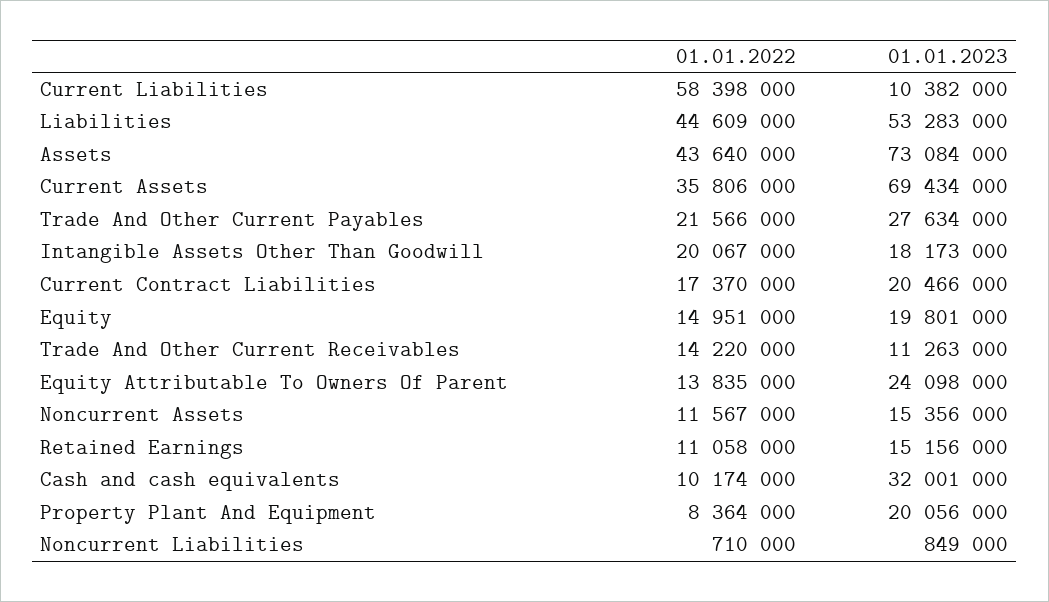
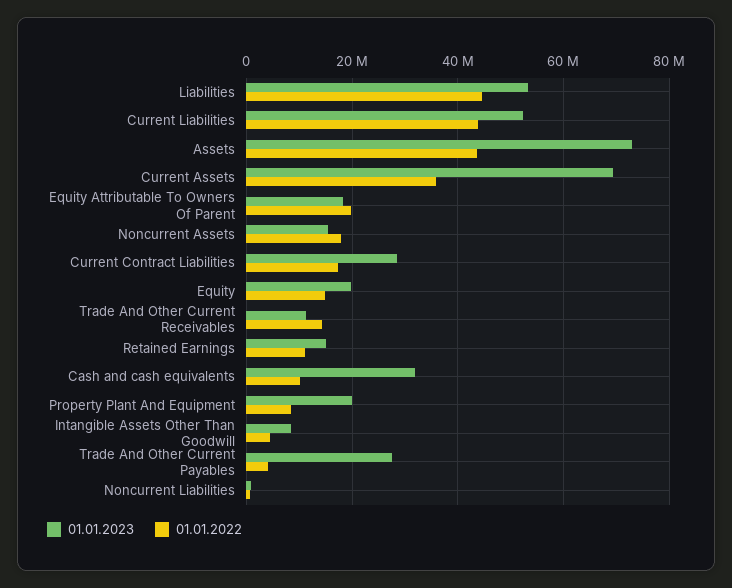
01.01.2022, Current Liabilities: 58398000 -> 44000000
01.01.2023, Current Liabilities: 10382000 -> 52000000
01.01.2022, Trade And Other Current Payables: 21566000 -> 4000000
01.01.2022, Intangible Assets Other Than Goodwill: 20067000 -> 4000000
01.01.2023, Intangible Assets Other Than Goodwill: 18173000 -> 8000000
01.01.2023, Current Contract Liabilities: 20466000 -> 28000000
01.01.2022, Equity Attributable To Owners Of Parent: 13835000 -> 20000000
01.01.2023, Equity Attributable To Owners Of Parent: 24098000 -> 18000000
01.01.2022, Noncurrent Assets: 11567000 -> 18000000

